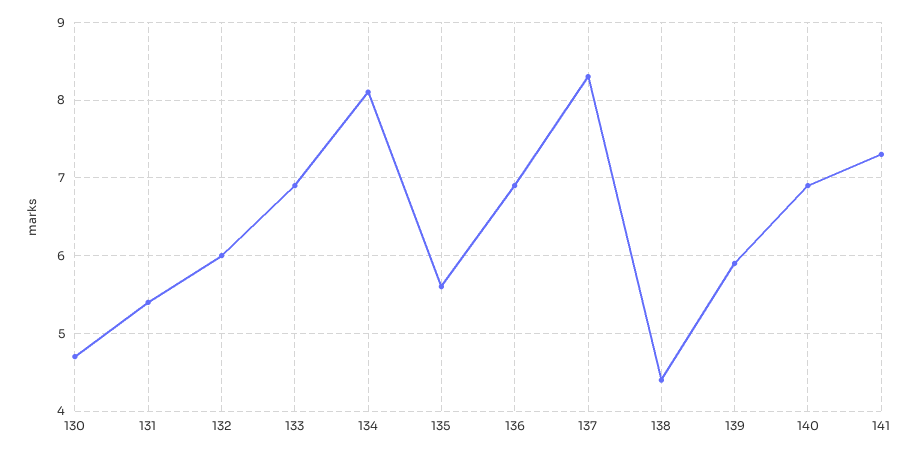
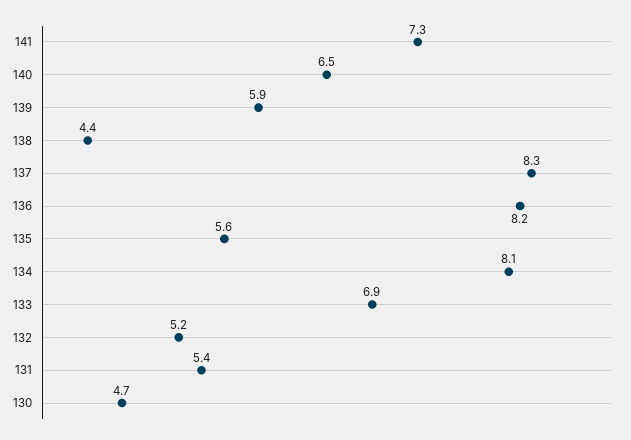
132: 6 -> 5.2
136: 6.9 -> 8.2
140: 6.9 -> 6.5

